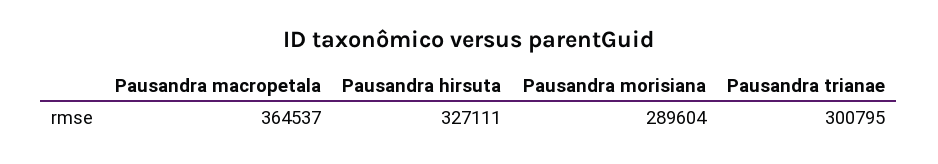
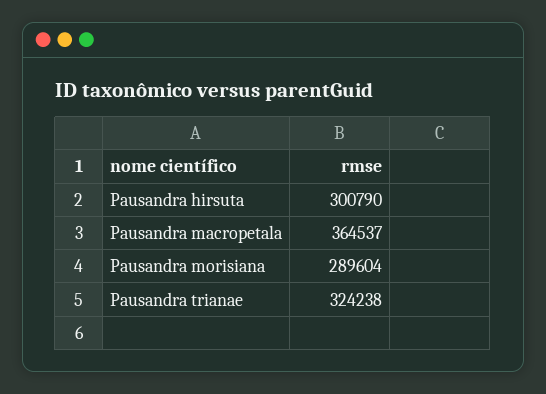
Pausandra hirsuta: 327111 -> 300790
Pausandra trianae: 300795 -> 324238

